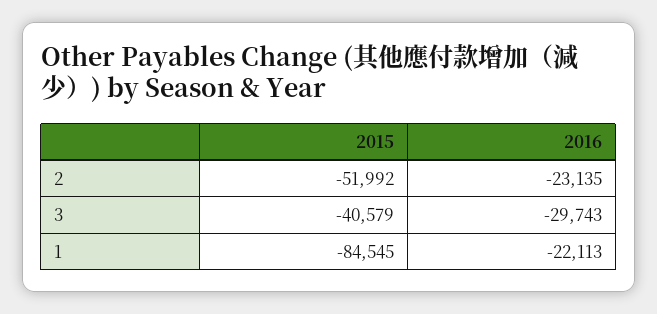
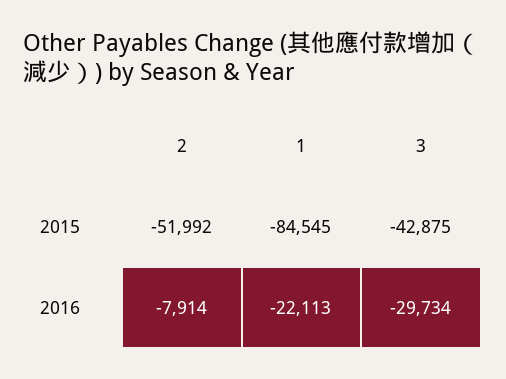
2016, 2: -23135 -> -7914
2015, 3: -40579 -> -42875
2016, 3: -29743 -> -29734

